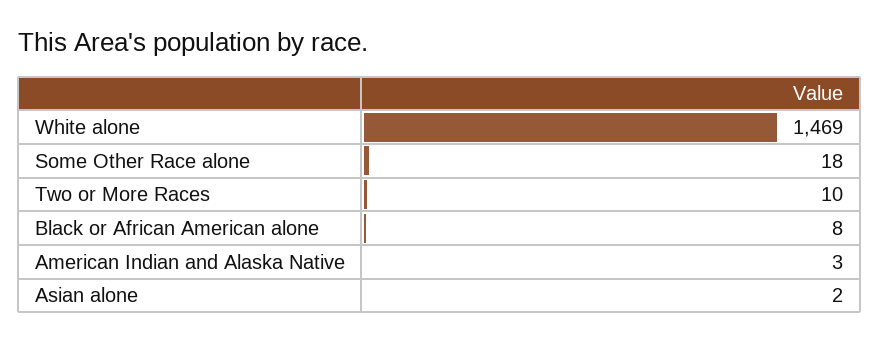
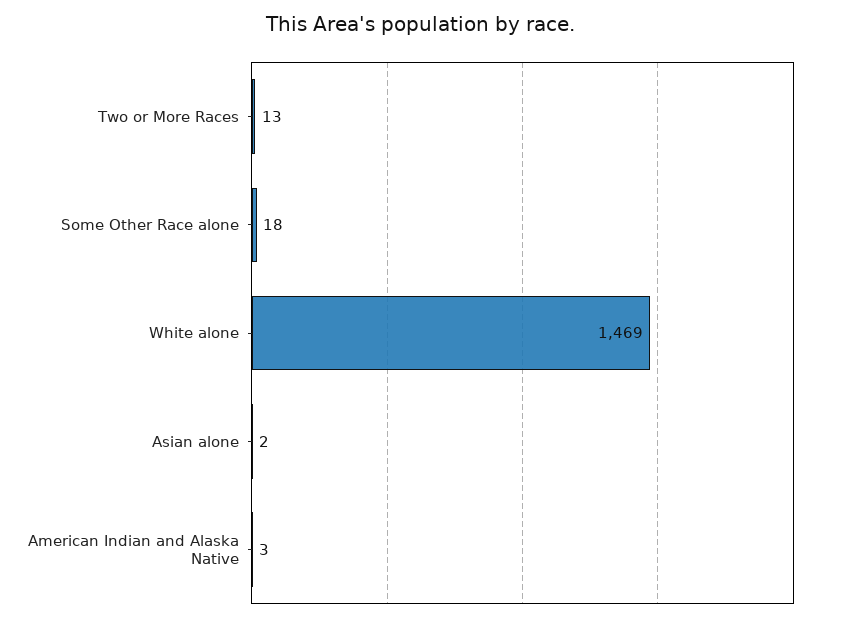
Two or More Races: 10 -> 13
Black or African American alone: 8 -> none

